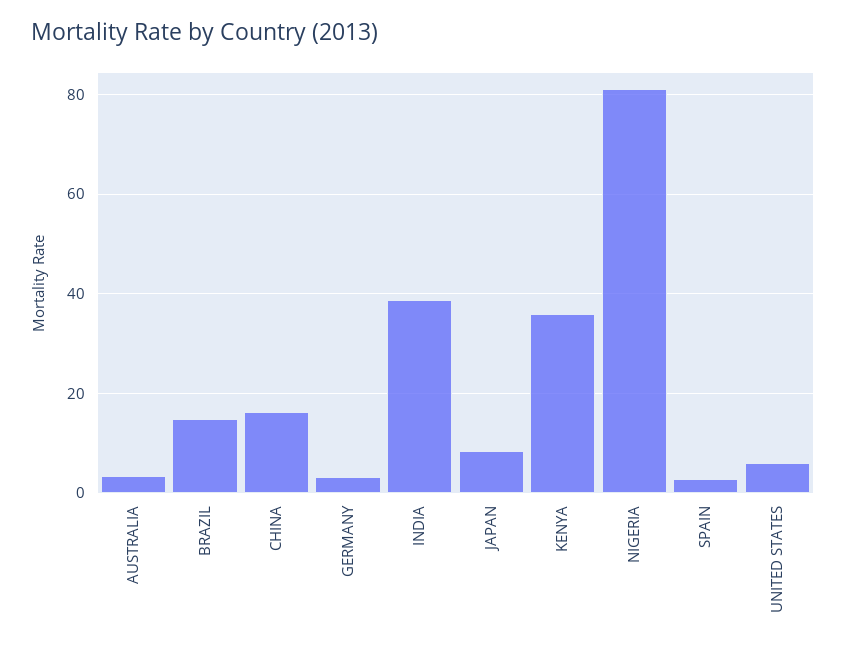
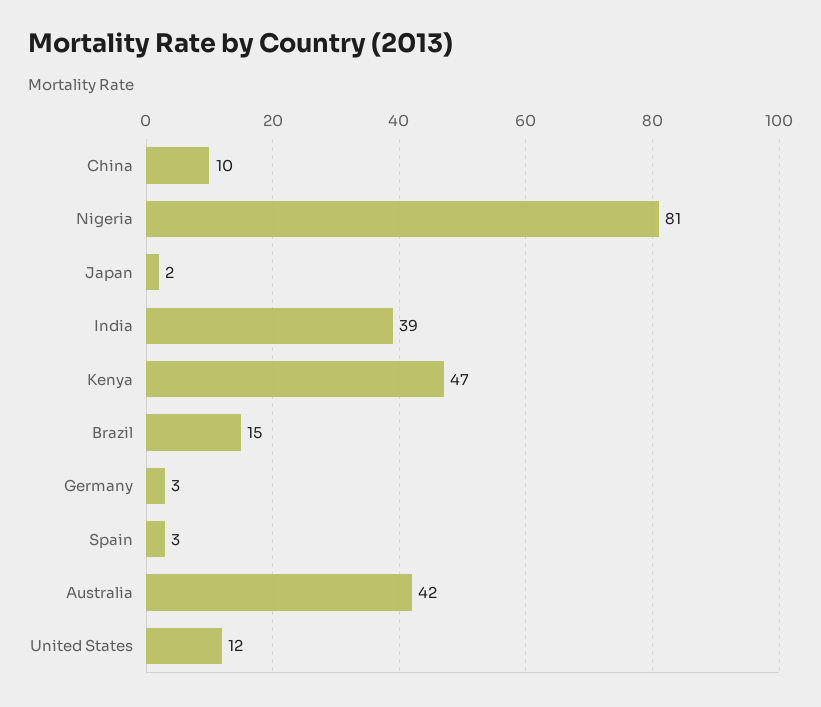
AUSTRALIA: 4 -> 42
CHINA: 16 -> 10
JAPAN: 8 -> 2
KENYA: 36 -> 47
UNITED STATES: 6 -> 12

